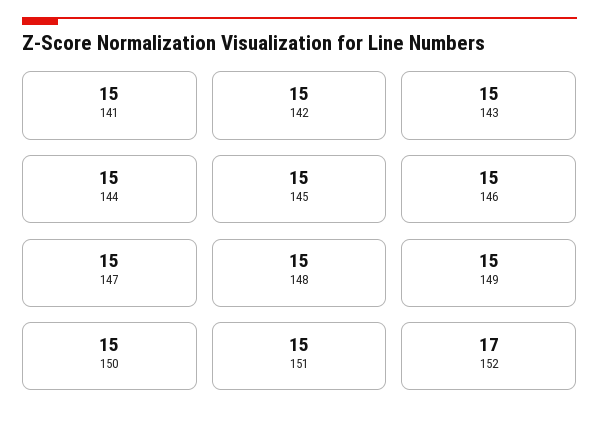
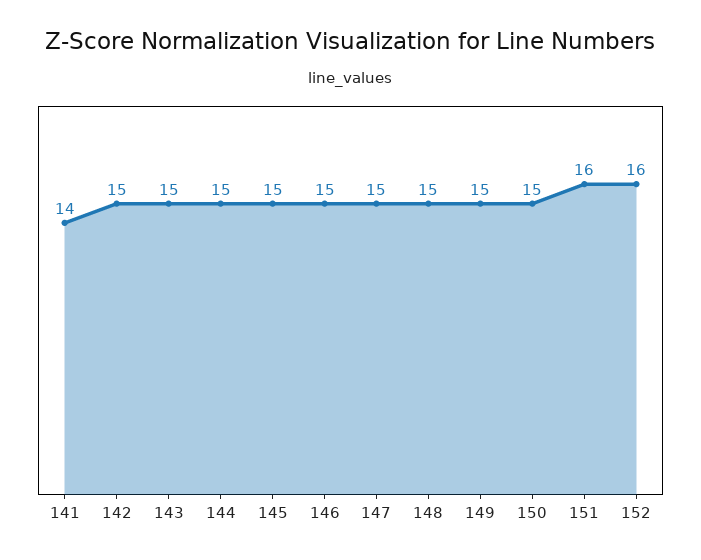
141: 15 -> 14
151: 15 -> 16
152: 17 -> 16

